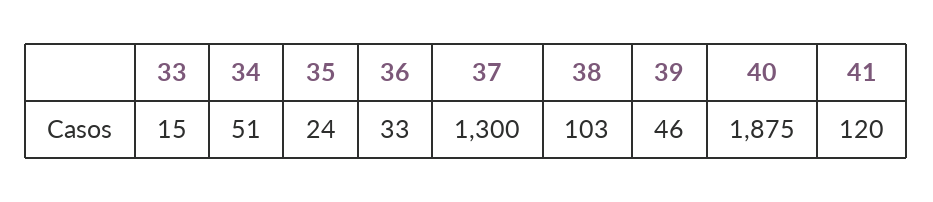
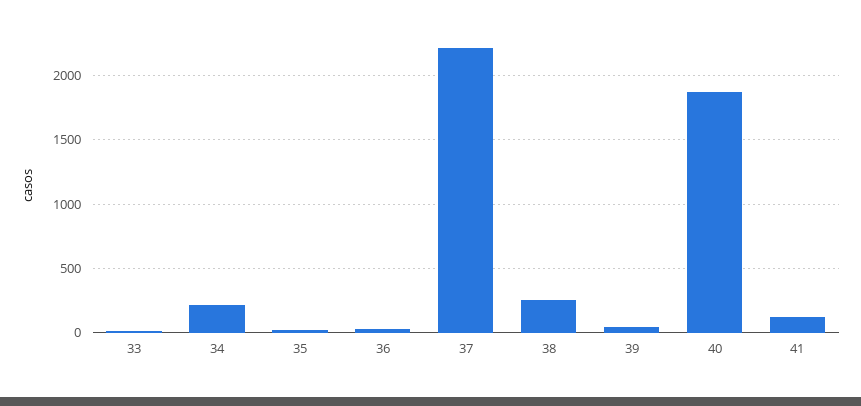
34: 51 -> 200
37: 1300 -> 2200
38: 103 -> 250

